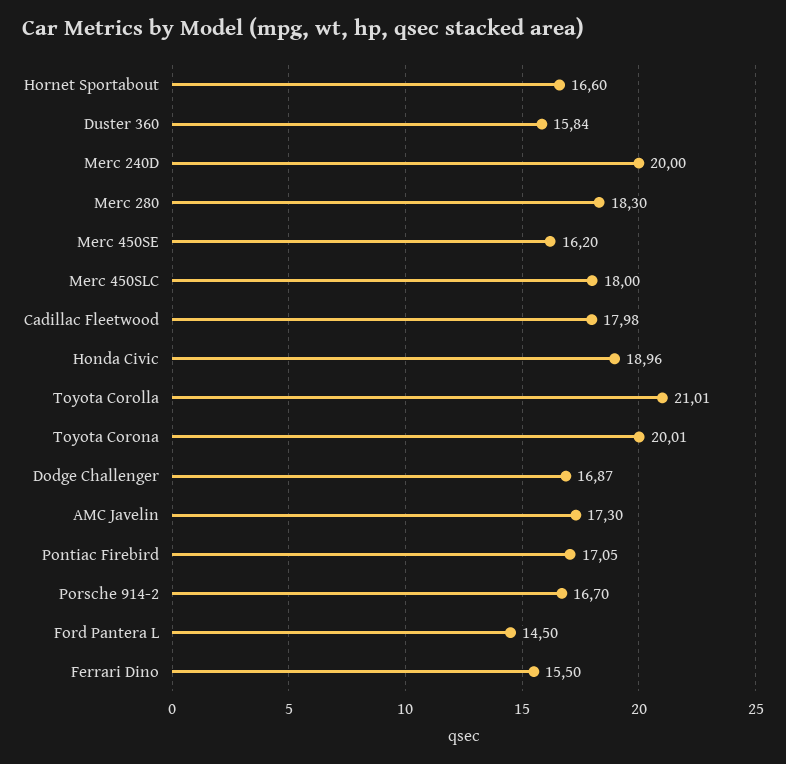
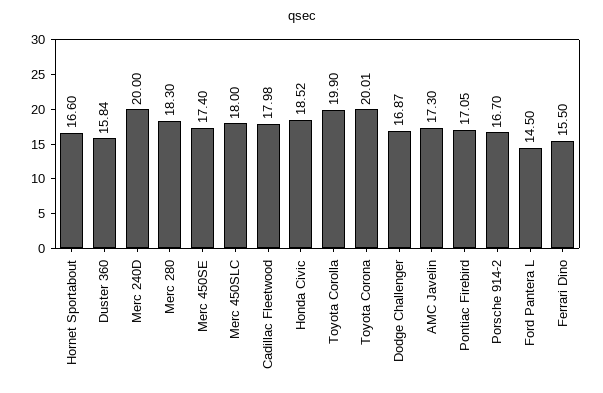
Merc 450SE: 16.2 -> 17.4
Honda Civic: 18.96 -> 18.52
Toyota Corolla: 21.01 -> 19.9

